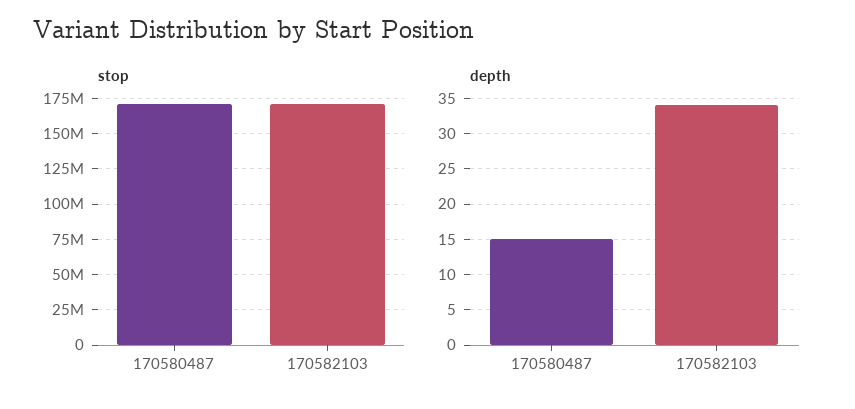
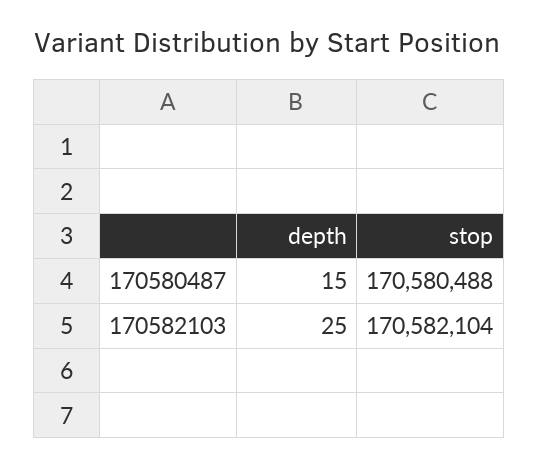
depth, 170582103: 34 -> 25

